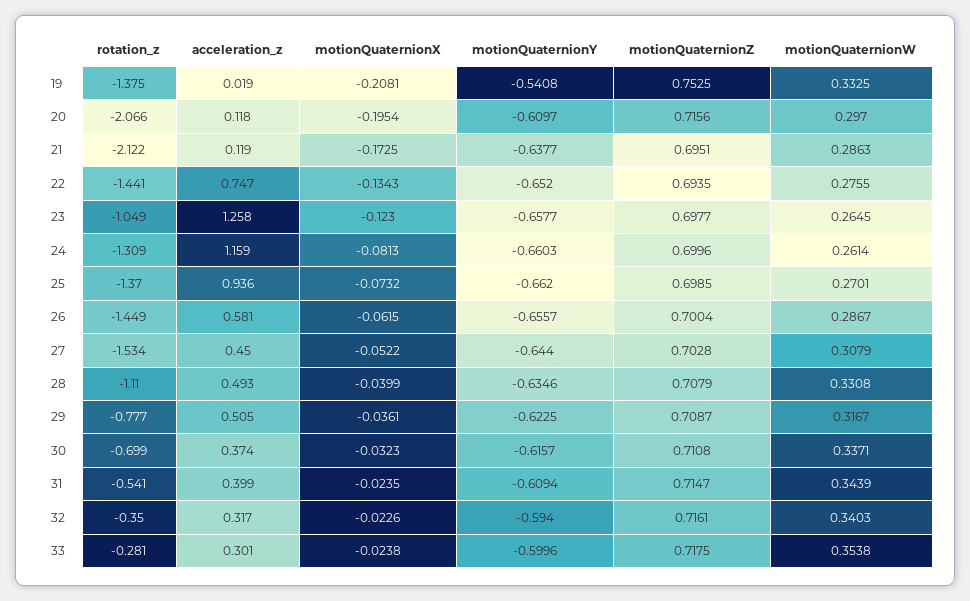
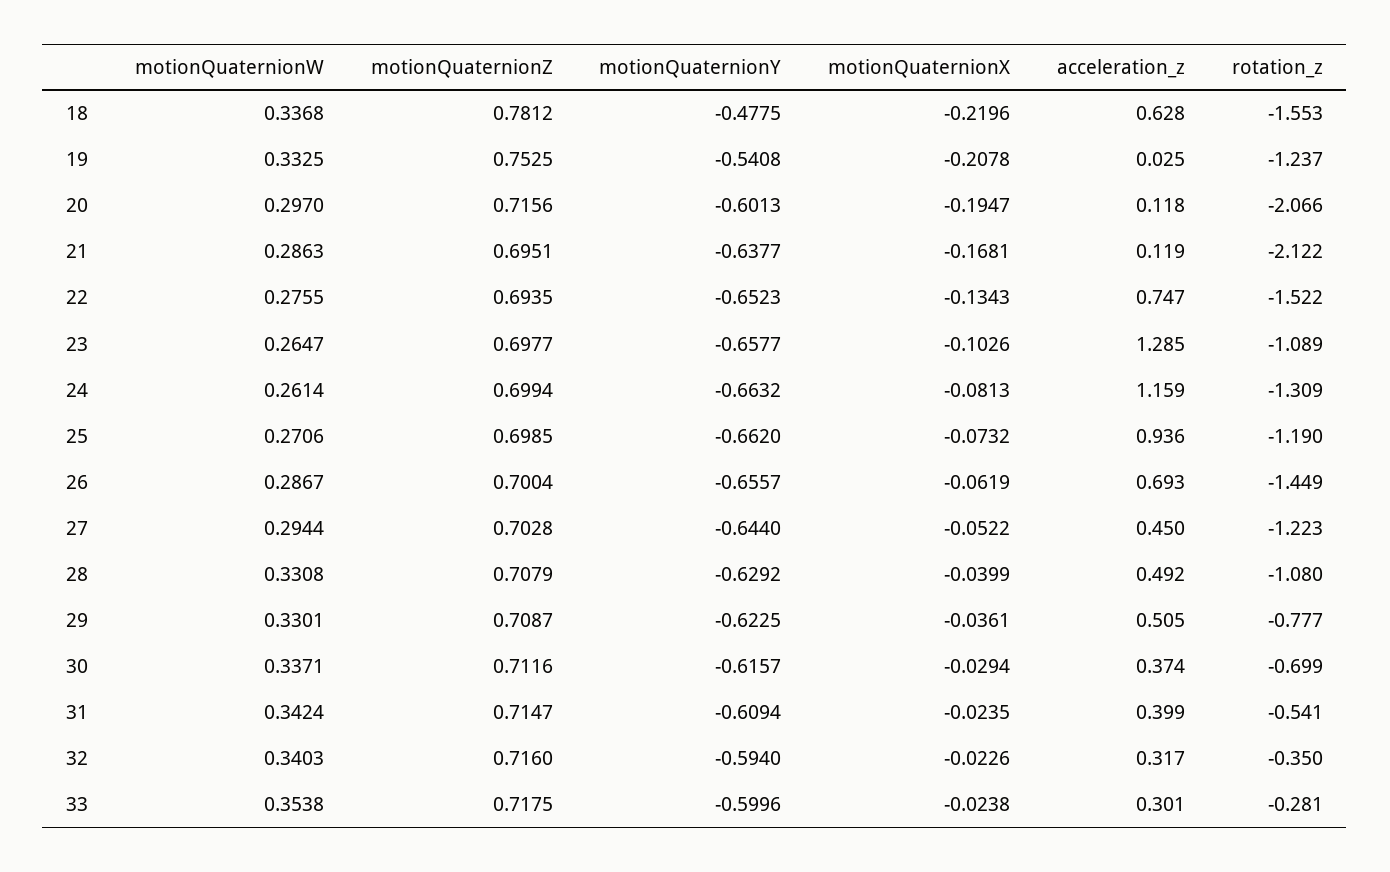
rotation_z, 19: -1.375 -> -1.237
acceleration_z, 19: 0.019 -> 0.025
motionQuaternionX, 19: -0.2081 -> -0.2078
motionQuaternionX, 20: -0.1954 -> -0.1947
motionQuaternionY, 20: -0.6097 -> -0.6013
motionQuaternionX, 21: -0.1725 -> -0.1681
rotation_z, 22: -1.441 -> -1.522
motionQuaternionY, 22: -0.652 -> -0.6523
rotation_z, 23: -1.049 -> -1.089
acceleration_z, 23: 1.258 -> 1.285
motionQuaternionX, 23: -0.123 -> -0.1026
motionQuaternionW, 23: 0.2645 -> 0.2647
motionQuaternionY, 24: -0.6603 -> -0.6632
motionQuaternionZ, 24: 0.6996 -> 0.6994
rotation_z, 25: -1.37 -> -1.19
motionQuaternionW, 25: 0.2701 -> 0.2706
acceleration_z, 26: 0.581 -> 0.693
motionQuaternionX, 26: -0.0615 -> -0.0619
rotation_z, 27: -1.534 -> -1.223
motionQuaternionW, 27: 0.3079 -> 0.2944
rotation_z, 28: -1.11 -> -1.08
acceleration_z, 28: 0.493 -> 0.492
motionQuaternionY, 28: -0.6346 -> -0.6292
motionQuaternionW, 29: 0.3167 -> 0.3301
motionQuaternionX, 30: -0.0323 -> -0.0294
motionQuaternionZ, 30: 0.7108 -> 0.7116
motionQuaternionW, 31: 0.3439 -> 0.3424
motionQuaternionZ, 32: 0.7161 -> 0.716
motionQuaternionW, 18: none -> 0.3368
motionQuaternionZ, 18: none -> 0.7812
motionQuaternionY, 18: none -> -0.4775
motionQuaternionX, 18: none -> -0.2196
acceleration_z, 18: none -> 0.628
rotation_z, 18: none -> -1.553

